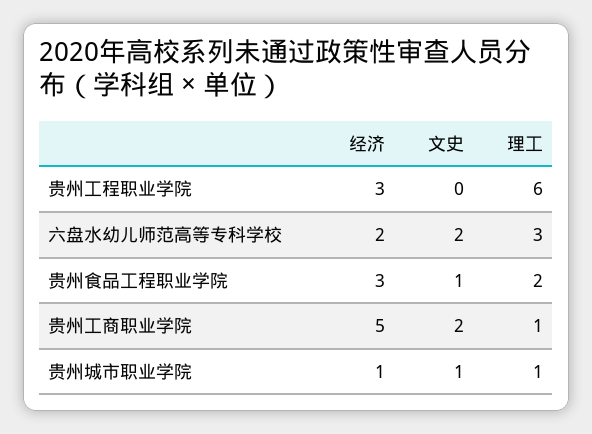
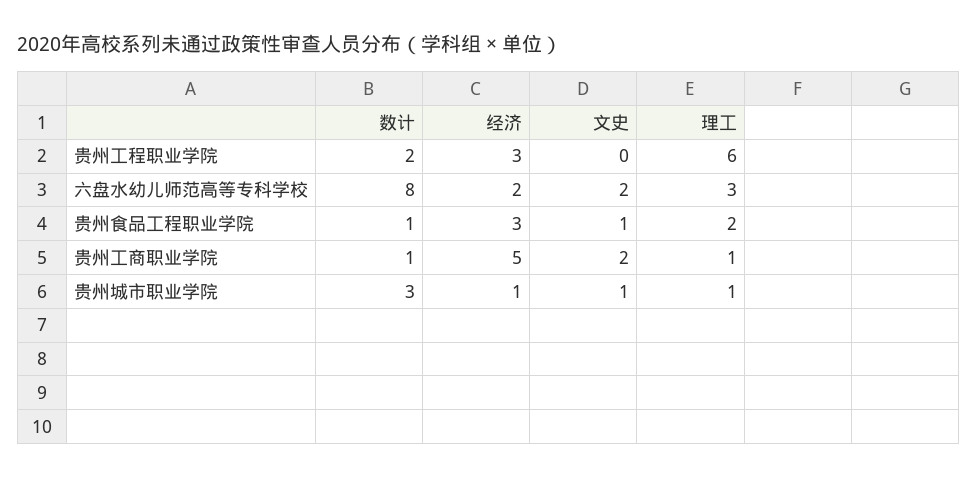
数计, 贵州工程职业学院: none -> 2
数计, 六盘水幼儿师范高等专科学校: none -> 8
数计, 贵州食品工程职业学院: none -> 1
数计, 贵州工商职业学院: none -> 1
数计, 贵州城市职业学院: none -> 3

